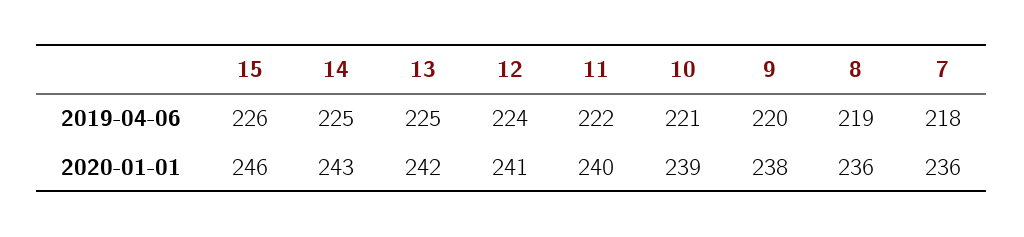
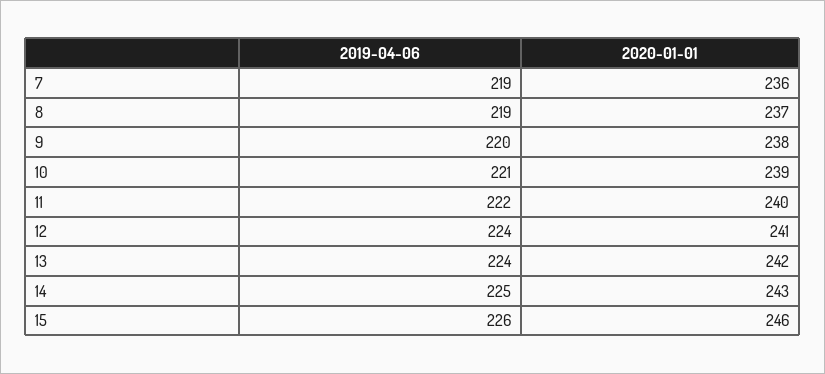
13, 2019-04-06: 225 -> 224
7, 2019-04-06: 218 -> 219
8, 2020-01-01: 236 -> 237

